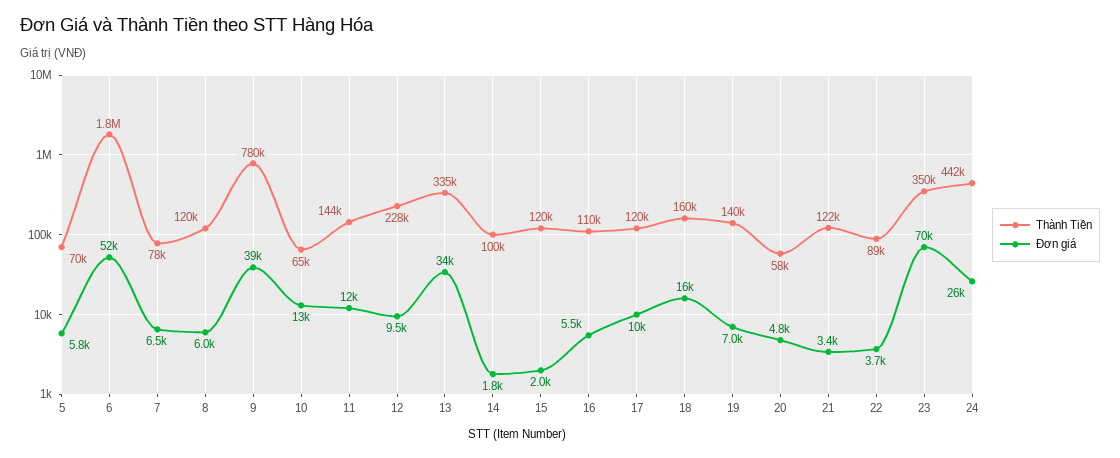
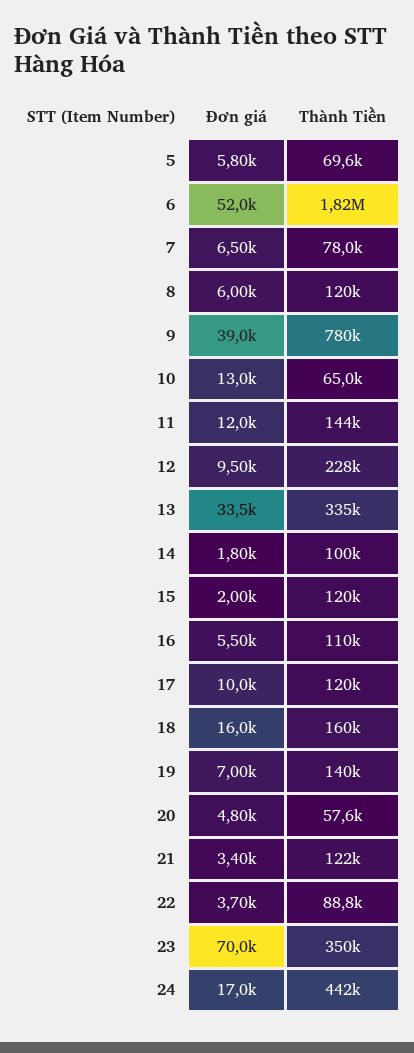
Đơn giá, 24: 26000 -> 17000

